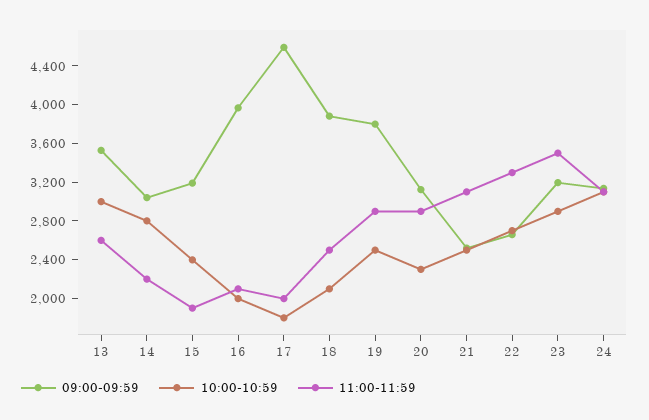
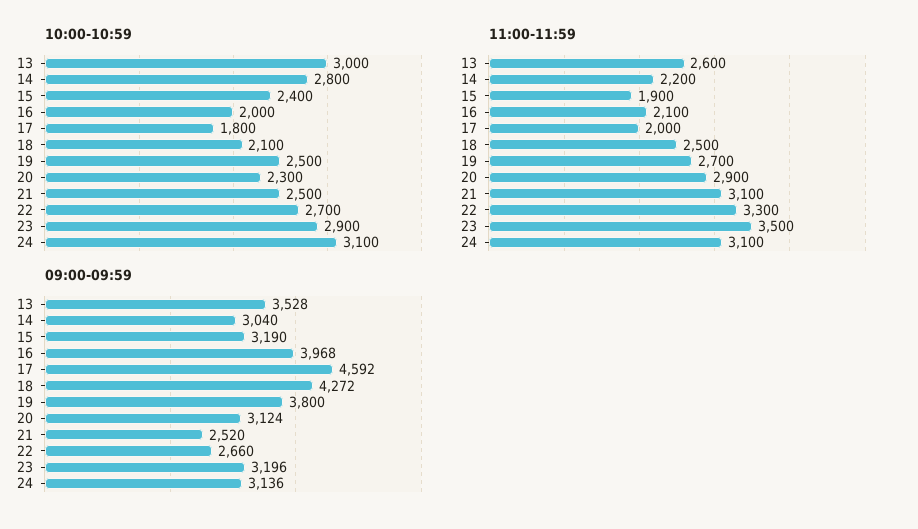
09:00-09:59, 18: 3900 -> 4272
11:00-11:59, 19: 2900 -> 2700

